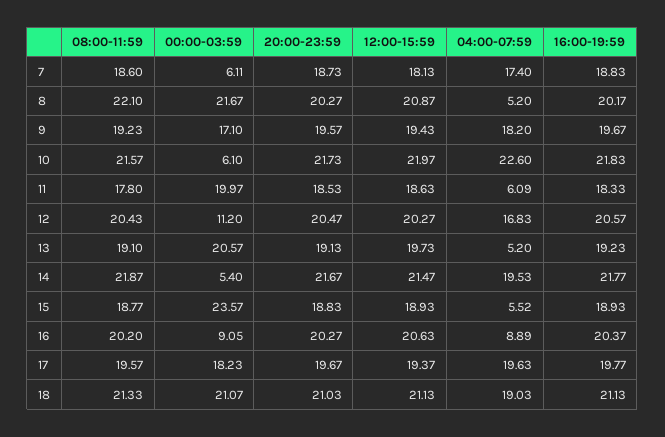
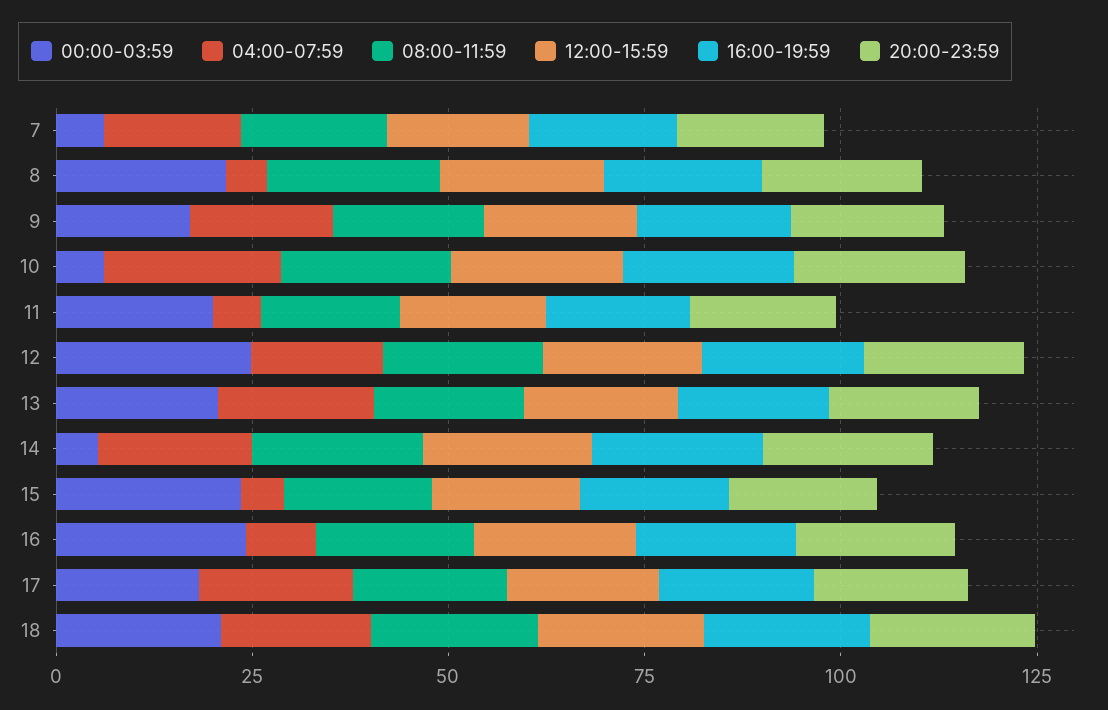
00:00-03:59, 12: 11.2 -> 25
04:00-07:59, 13: 5.2 -> 20
00:00-03:59, 16: 9.05 -> 25

